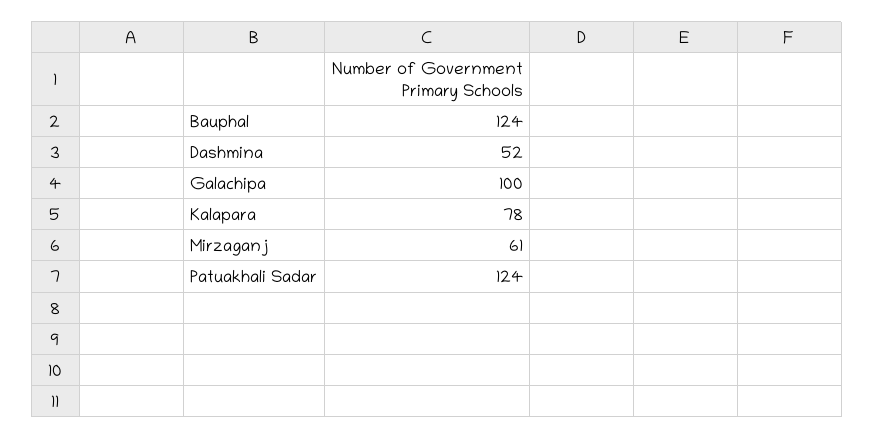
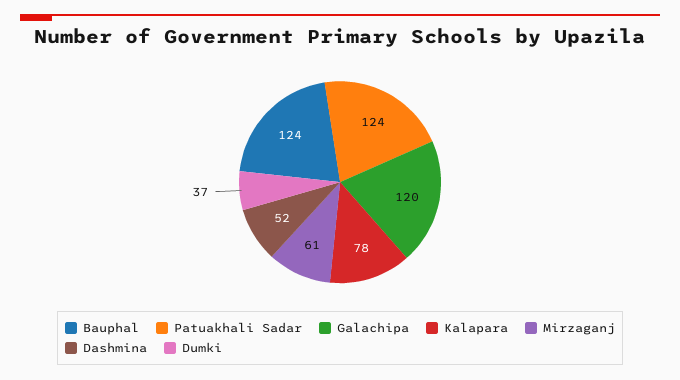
Galachipa: 100 -> 120
Dumki: none -> 37

